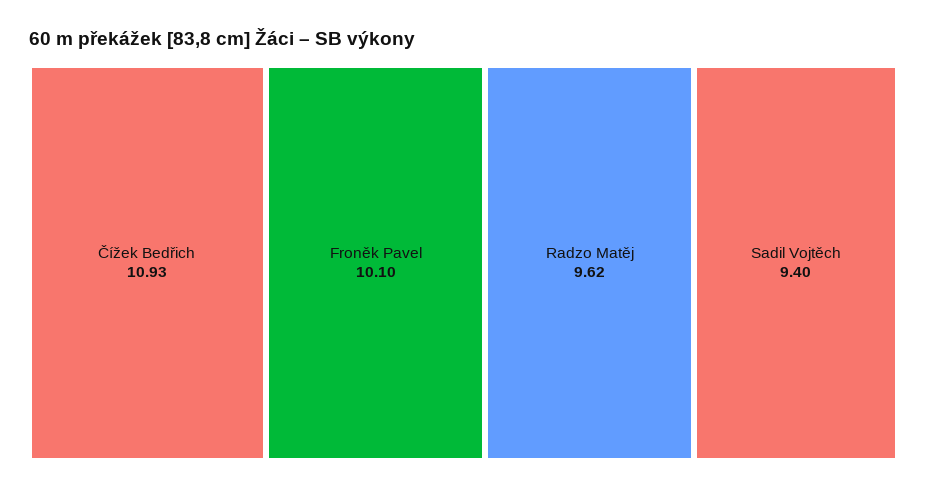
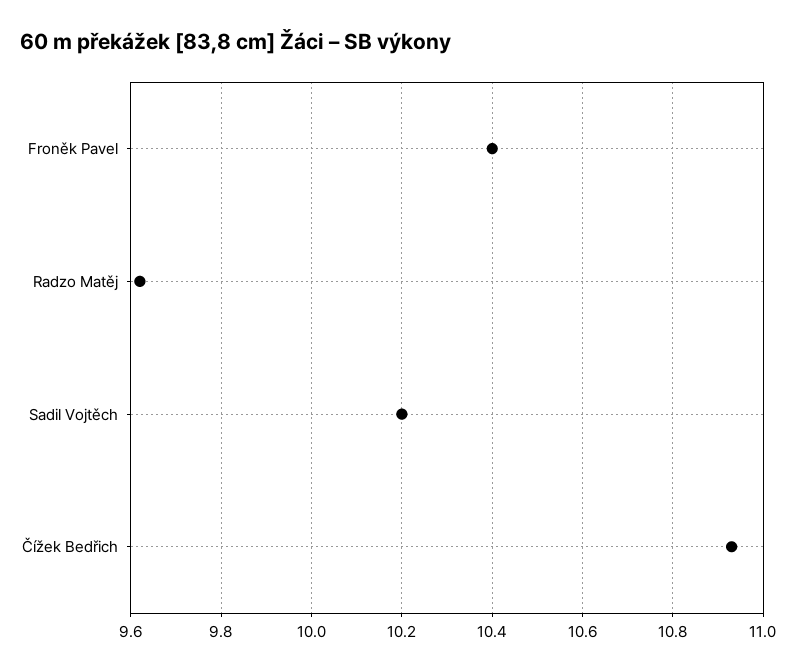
Froněk Pavel: 10.1 -> 10.4
Sadil Vojtěch: 9.4 -> 10.2

